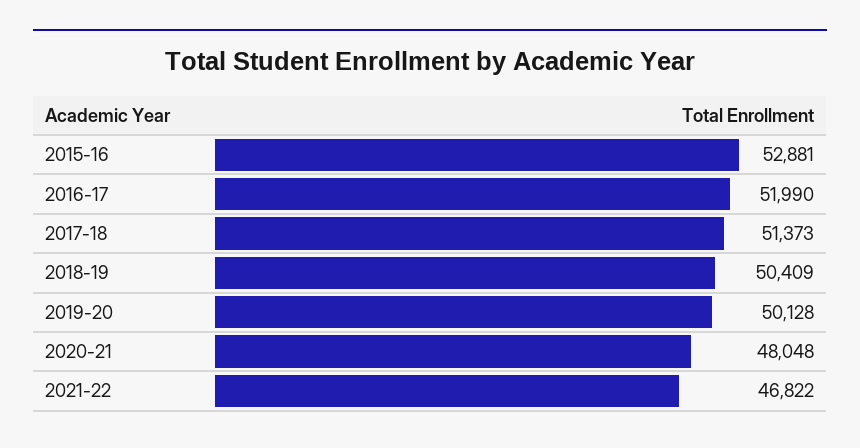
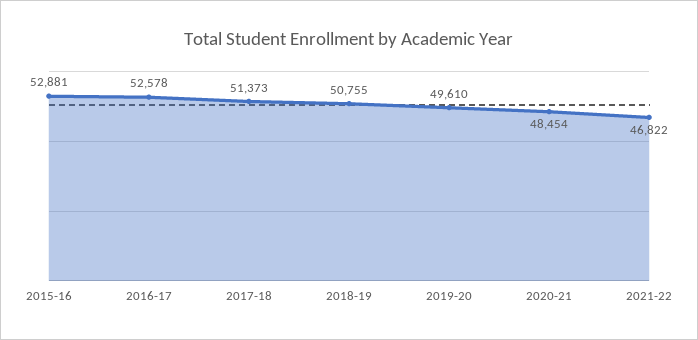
2016-17: 51990 -> 52578
2018-19: 50409 -> 50755
2019-20: 50128 -> 49610
2020-21: 48048 -> 48454

